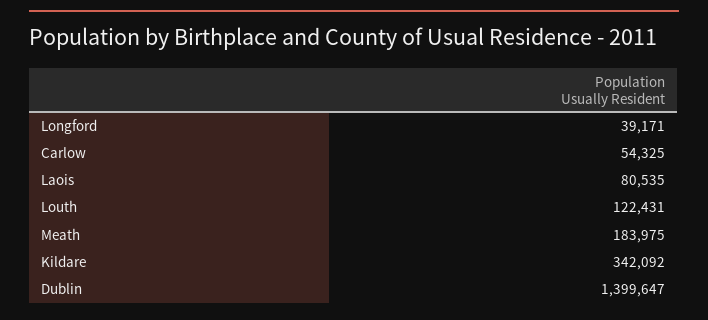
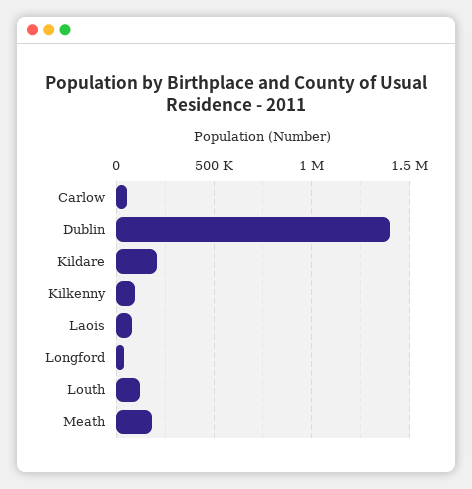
Kildare: 342092 -> 200000
Kilkenny: none -> 100000

